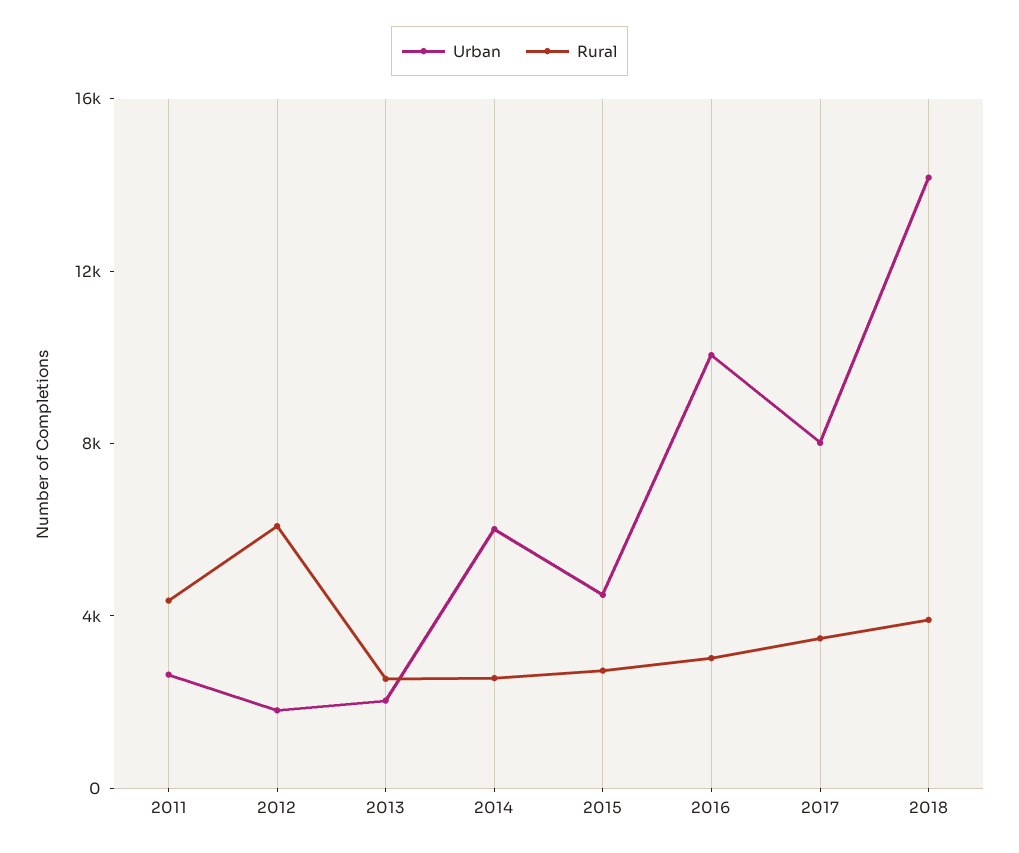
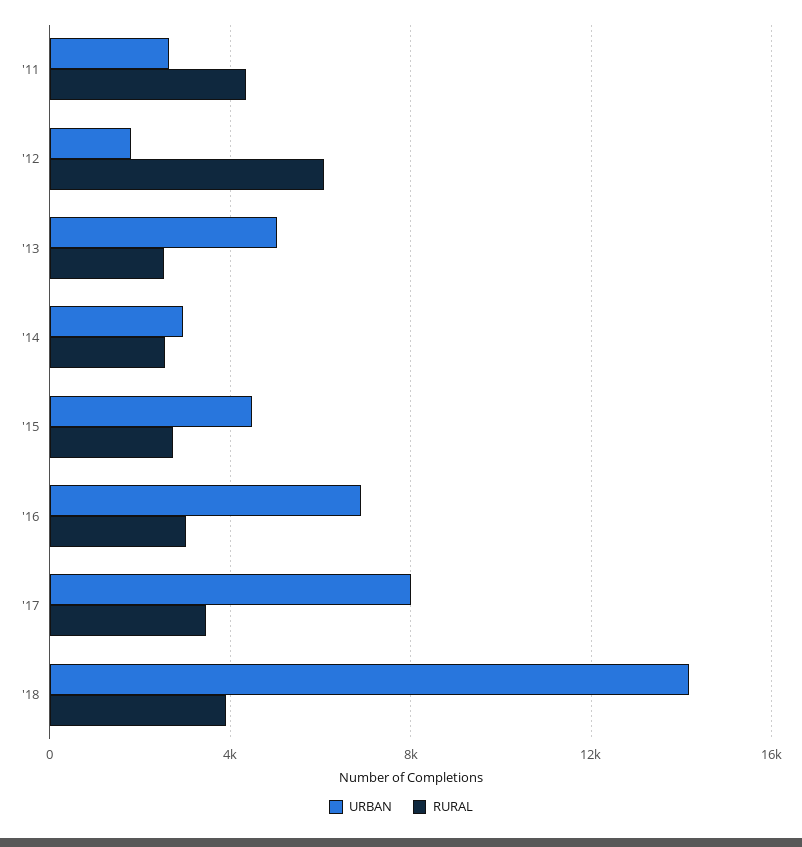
Urban, 2013: 2000 -> 5000
Urban, 2014: 6000 -> 3000
Urban, 2016: 10000 -> 7000

